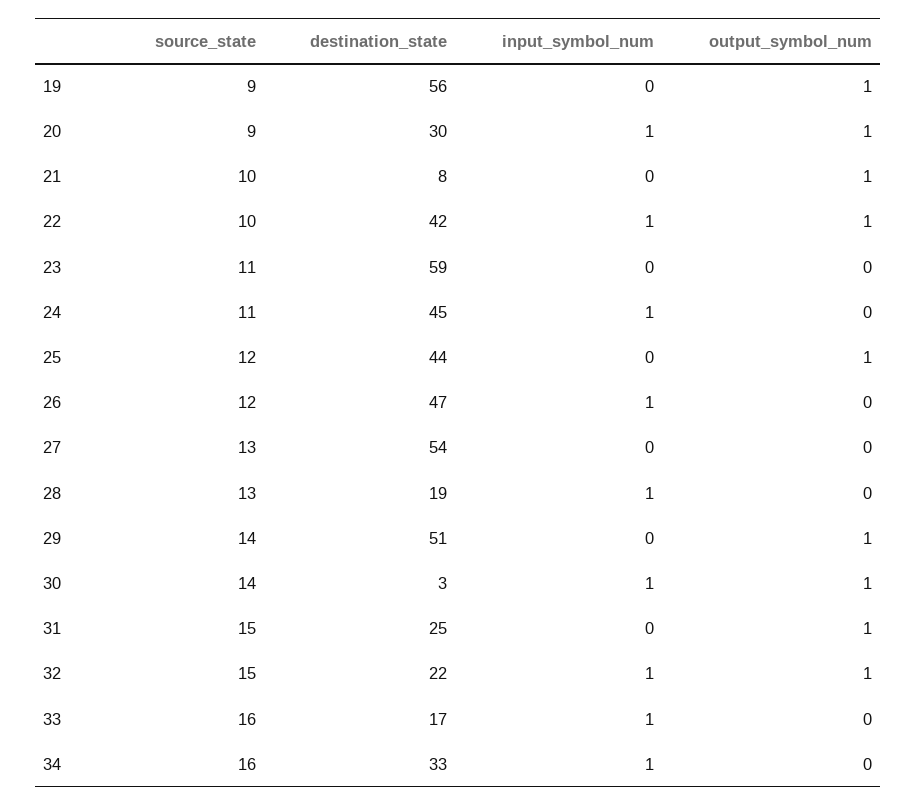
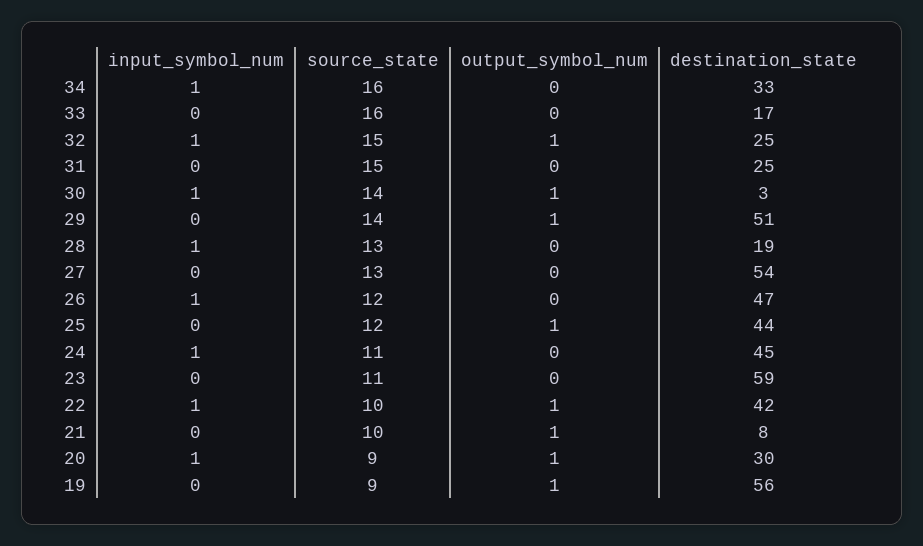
output_symbol_num, 31: 1 -> 0
destination_state, 32: 22 -> 25
input_symbol_num, 33: 1 -> 0

